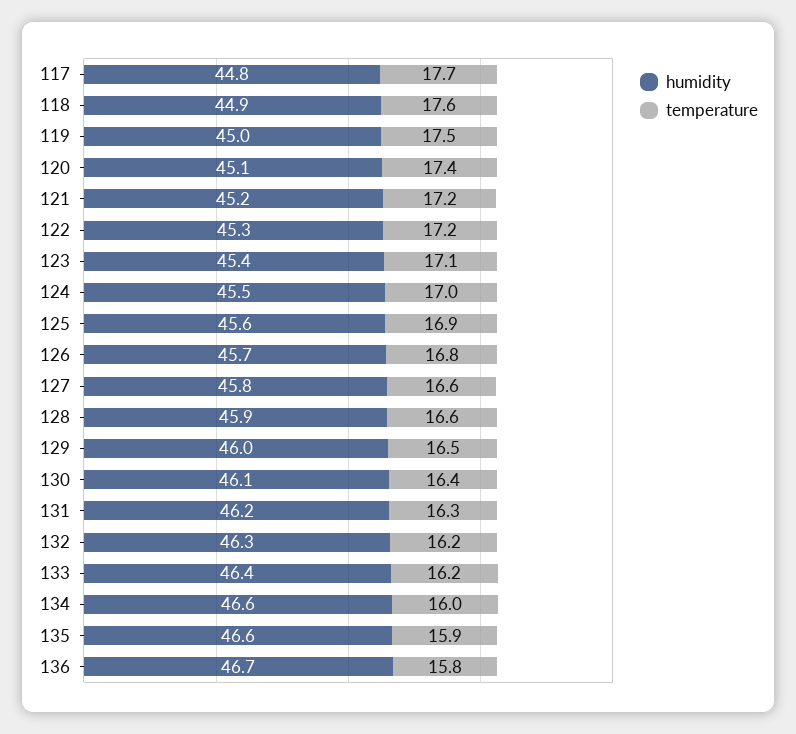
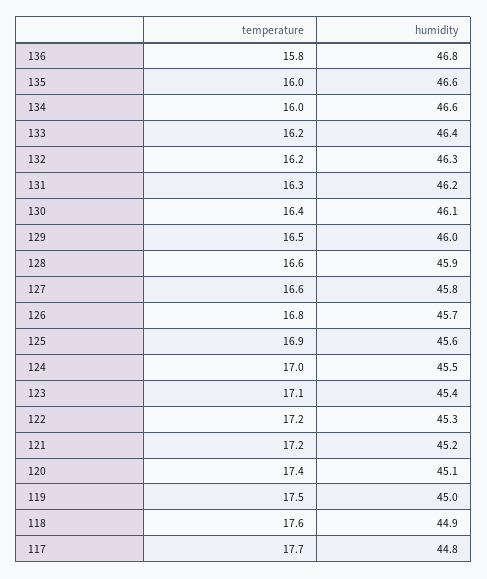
temperature, 135: 15.9 -> 16
humidity, 136: 46.7 -> 46.8

